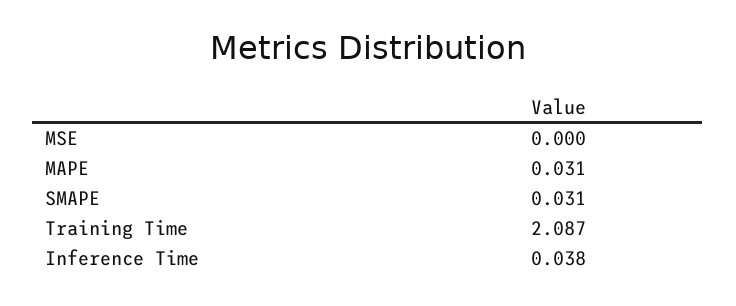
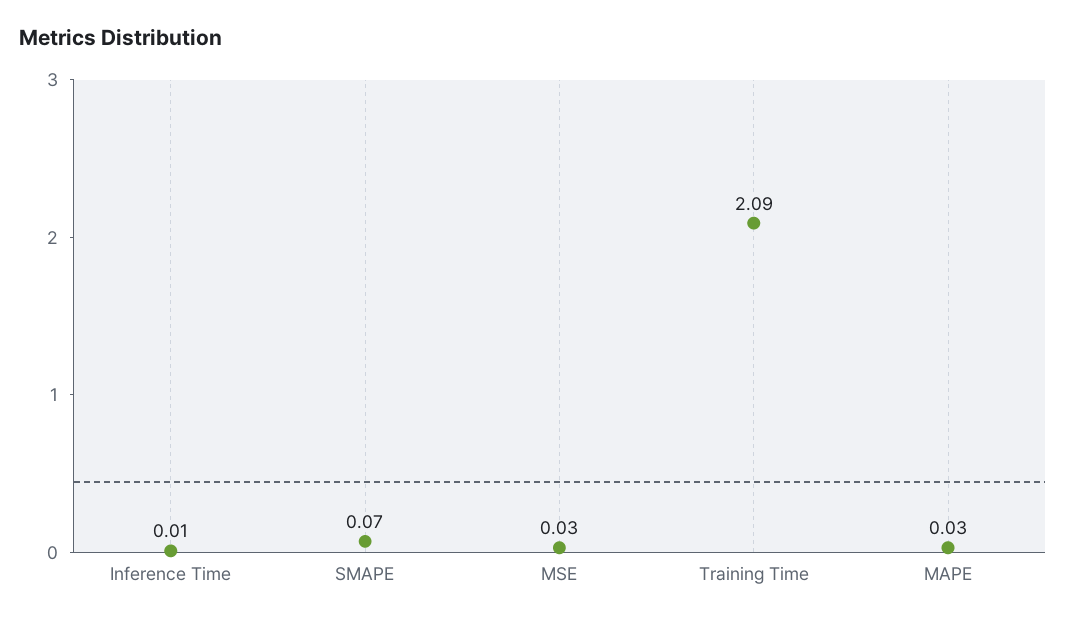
MSE: 0 -> 0.03
SMAPE: 0.031 -> 0.07
Inference Time: 0.038 -> 0.01

